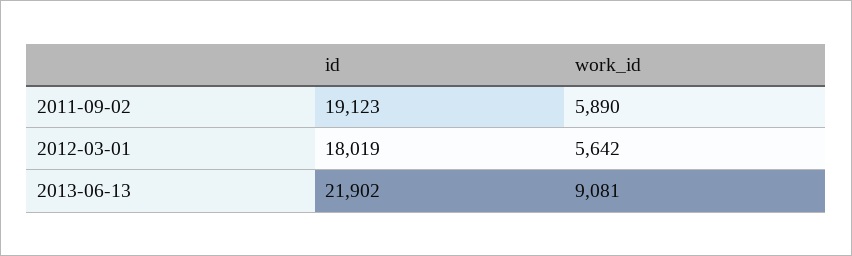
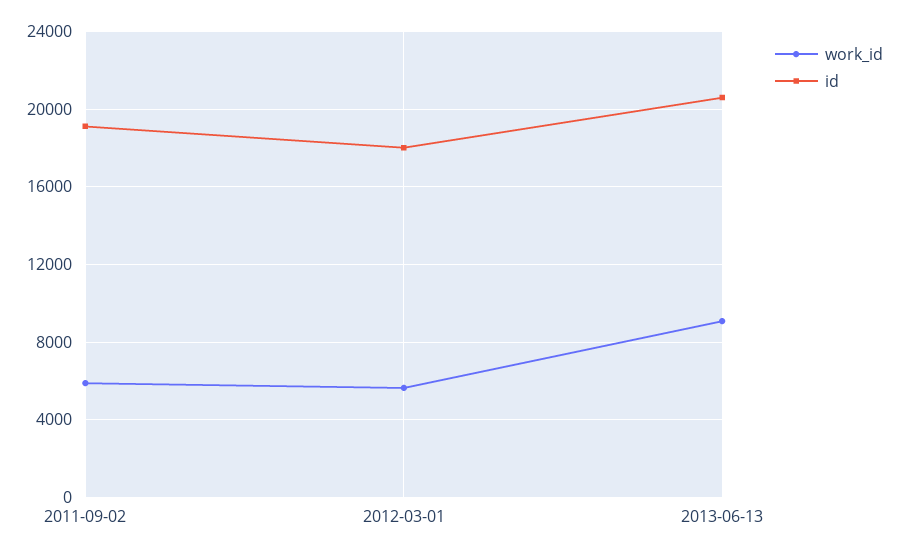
id, 2013-06-13: 21902 -> 20500

